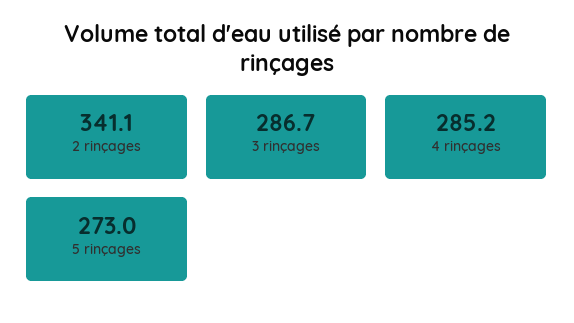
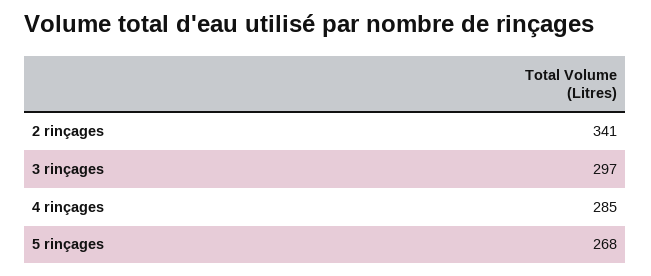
3 rinçages: 286.7 -> 297
5 rinçages: 273 -> 268

